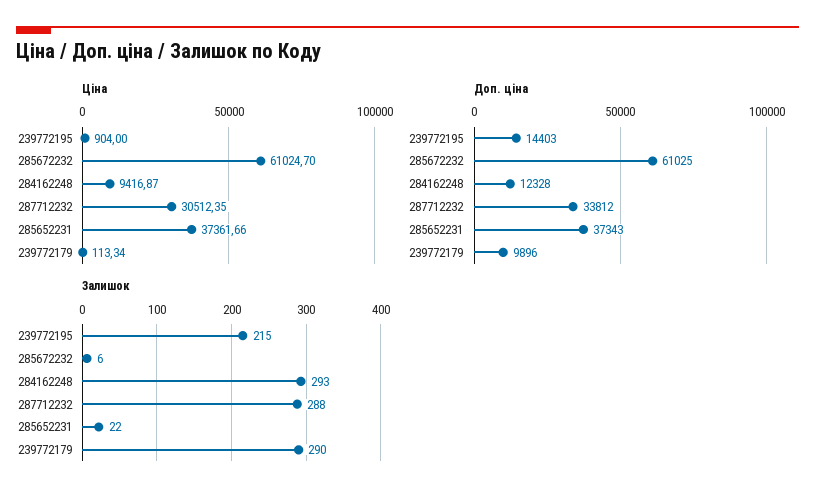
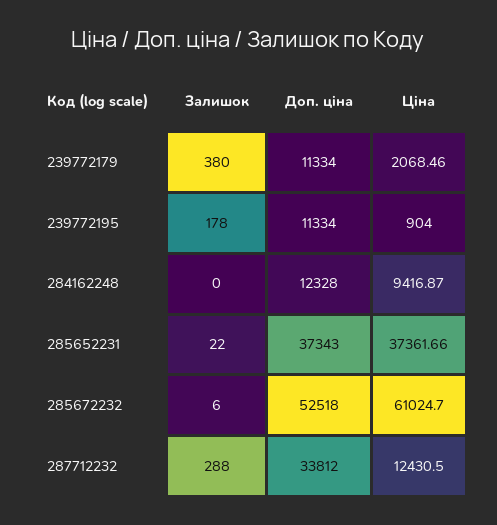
Ціна, 287712232: 30512.35 -> 12430.5
Ціна, 239772179: 113.34 -> 2068.46
Доп. ціна, 239772195: 14403 -> 11334
Доп. ціна, 285672232: 61025 -> 52518
Доп. ціна, 239772179: 9896 -> 11334
Залишок, 239772195: 215 -> 178
Залишок, 284162248: 293 -> 0
Залишок, 239772179: 290 -> 380

